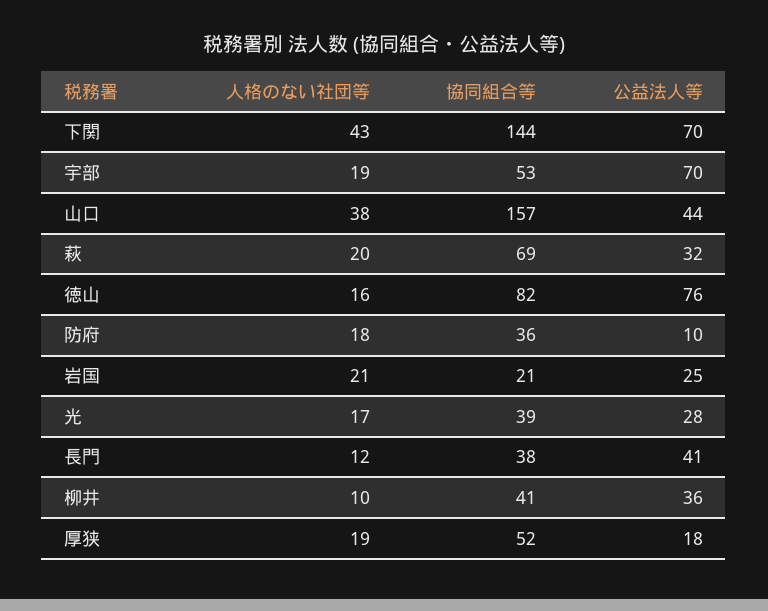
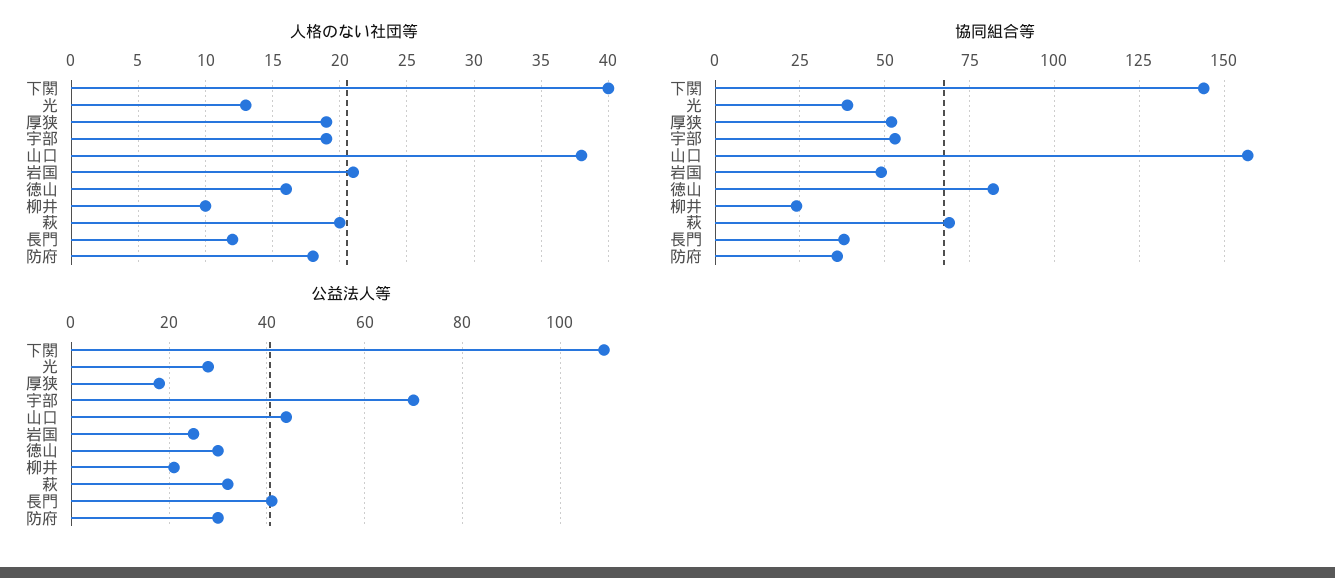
人格のない社団等, 下関: 43 -> 40
公益法人等, 下関: 70 -> 110
公益法人等, 徳山: 76 -> 30
公益法人等, 防府: 10 -> 30
協同組合等, 岩国: 21 -> 50
人格のない社団等, 光: 17 -> 13
協同組合等, 柳井: 41 -> 25
公益法人等, 柳井: 36 -> 20

